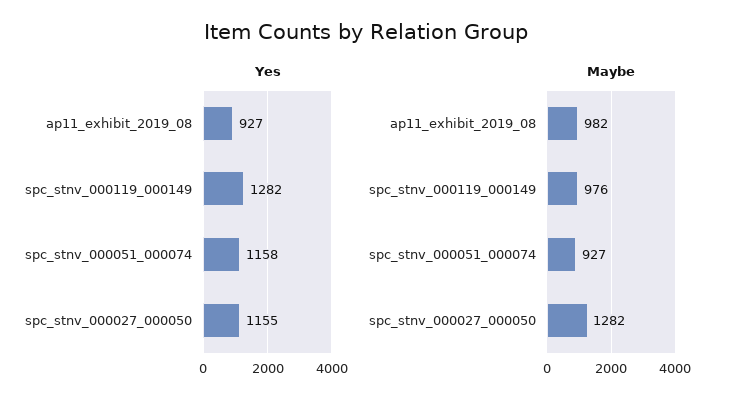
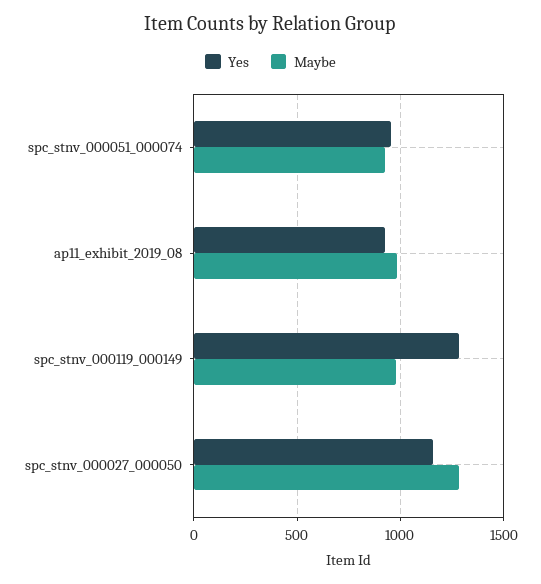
Yes, spc_stnv_000051_000074: 1158 -> 950

